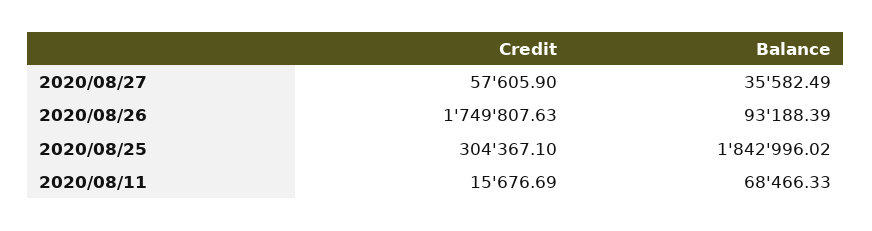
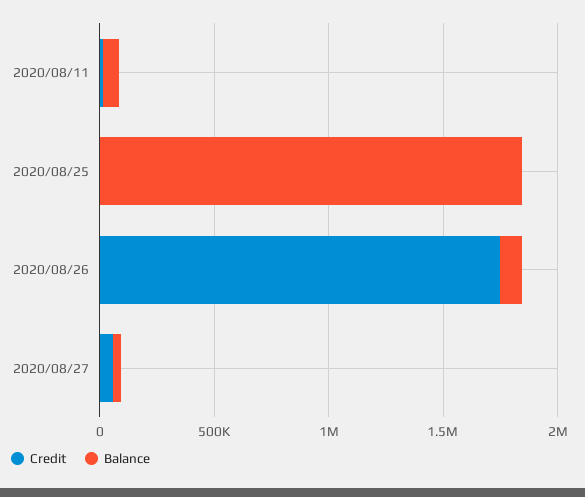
Credit, 2020/08/25: 304367.1 -> 0

